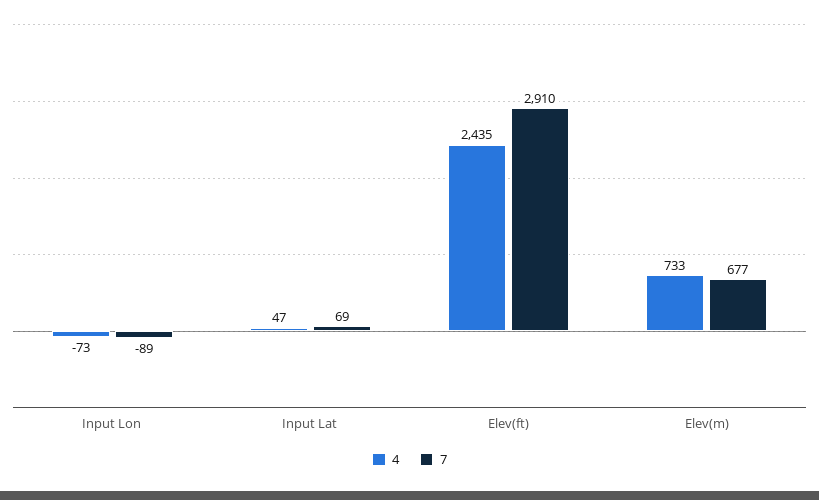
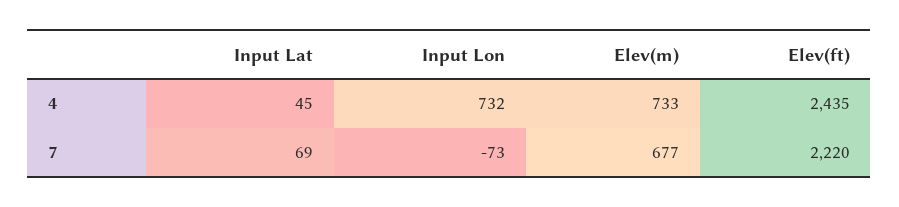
4, Input Lon: -73 -> 732
7, Input Lon: -89 -> -73
4, Input Lat: 47 -> 45
7, Elev(ft): 2910 -> 2220

